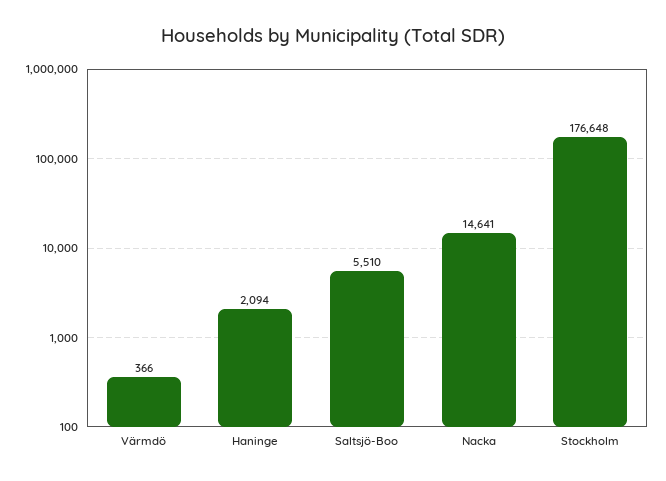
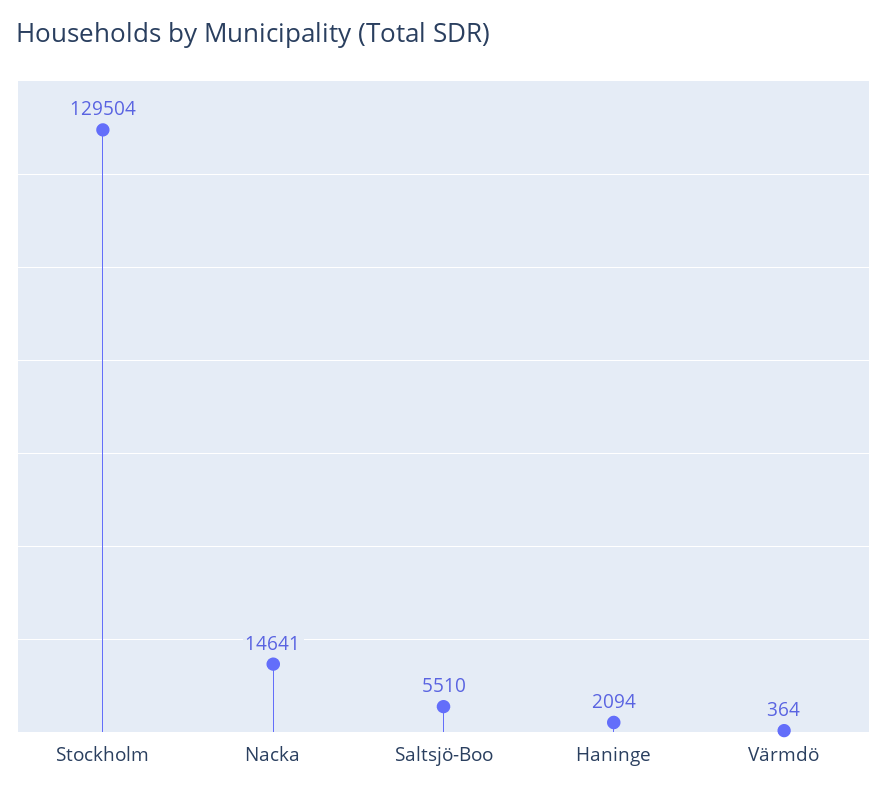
Värmdö: 366 -> 364
Stockholm: 176648 -> 129504

